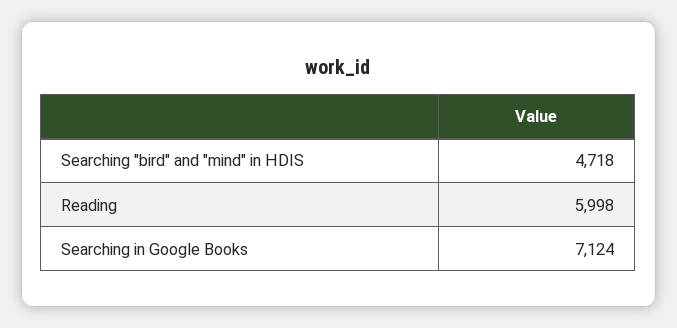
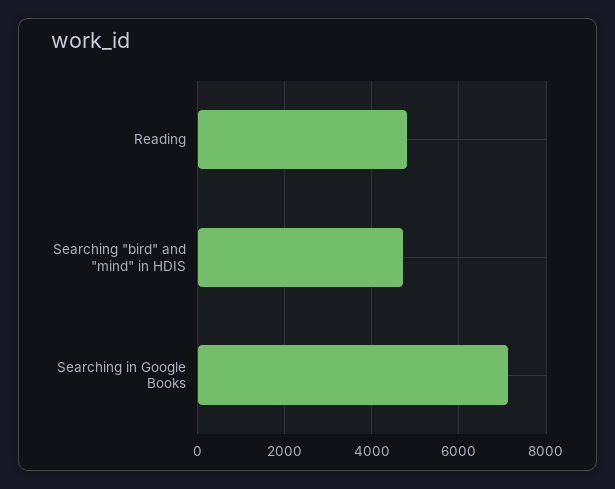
Reading: 5998 -> 4800

